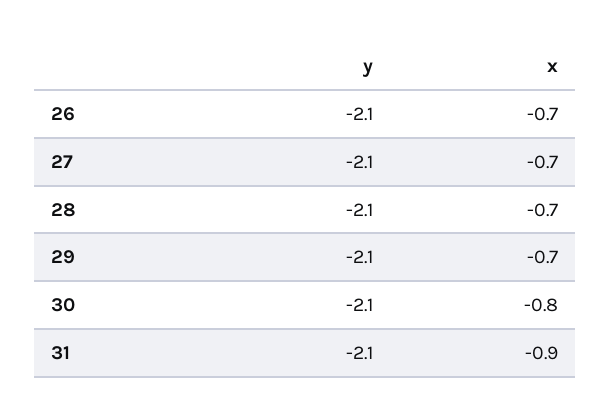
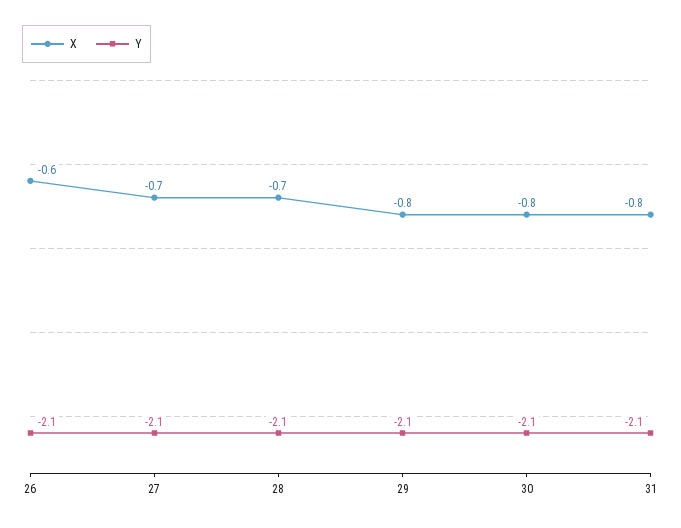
x, 26: -0.7 -> -0.6
x, 29: -0.7 -> -0.8
x, 31: -0.9 -> -0.8

